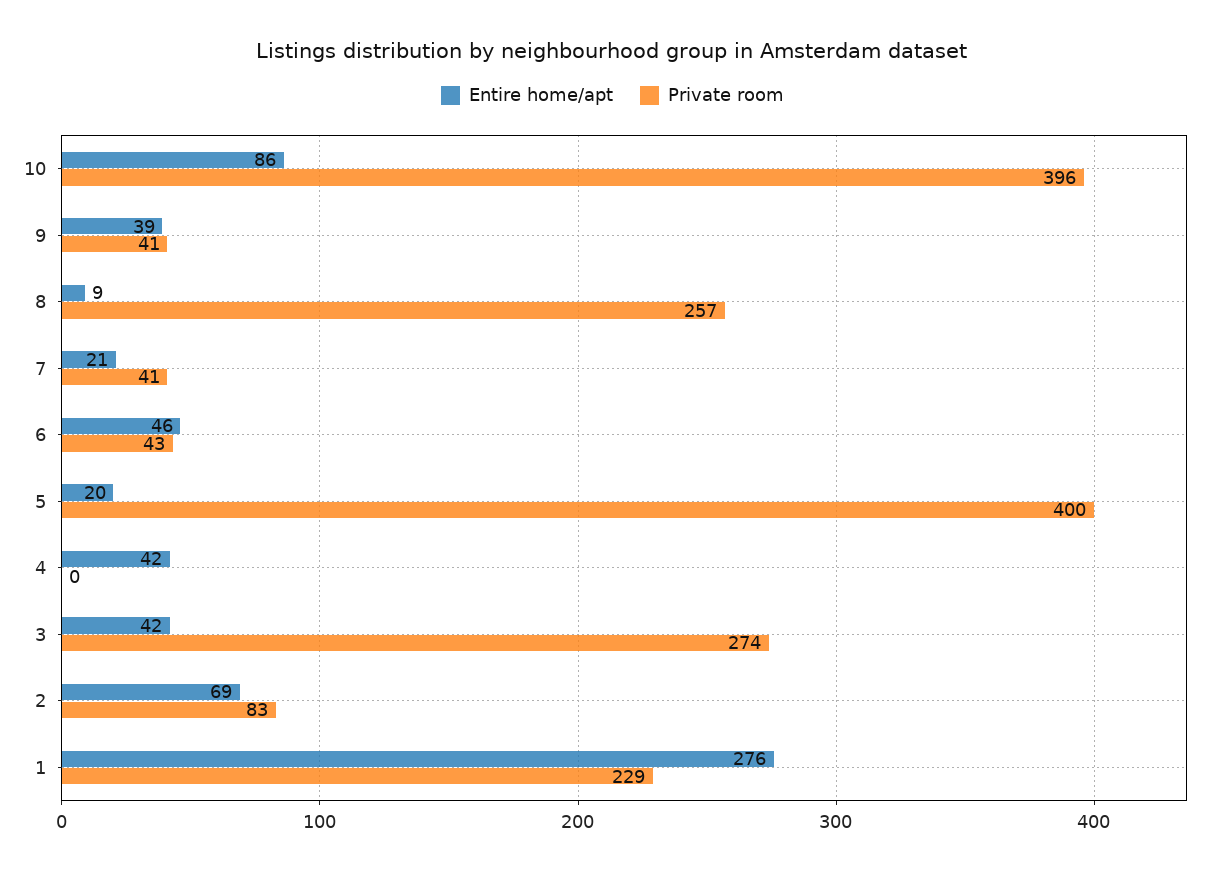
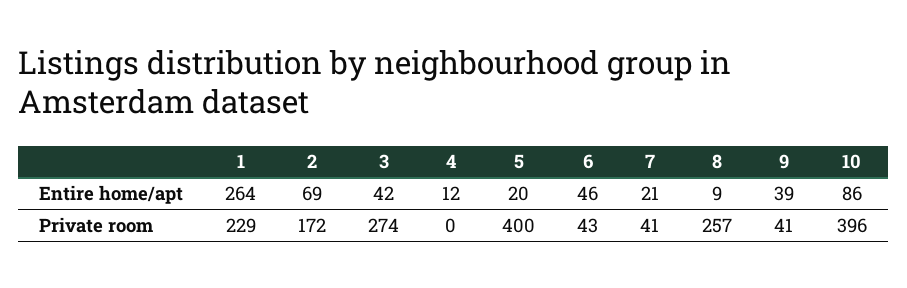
Entire home/apt, 4: 42 -> 12
Private room, 2: 83 -> 172
Entire home/apt, 1: 276 -> 264

